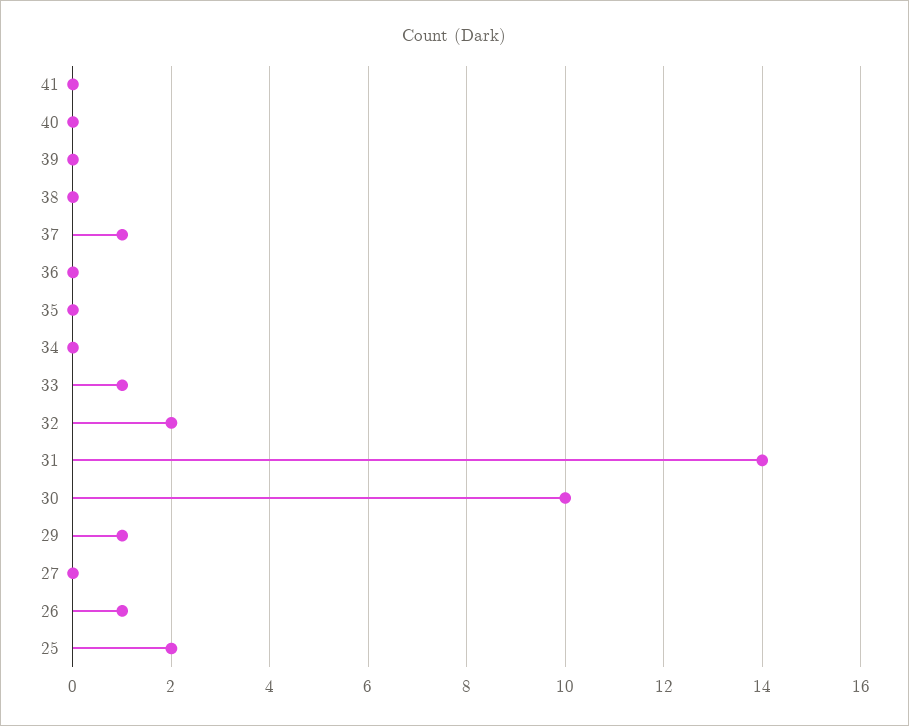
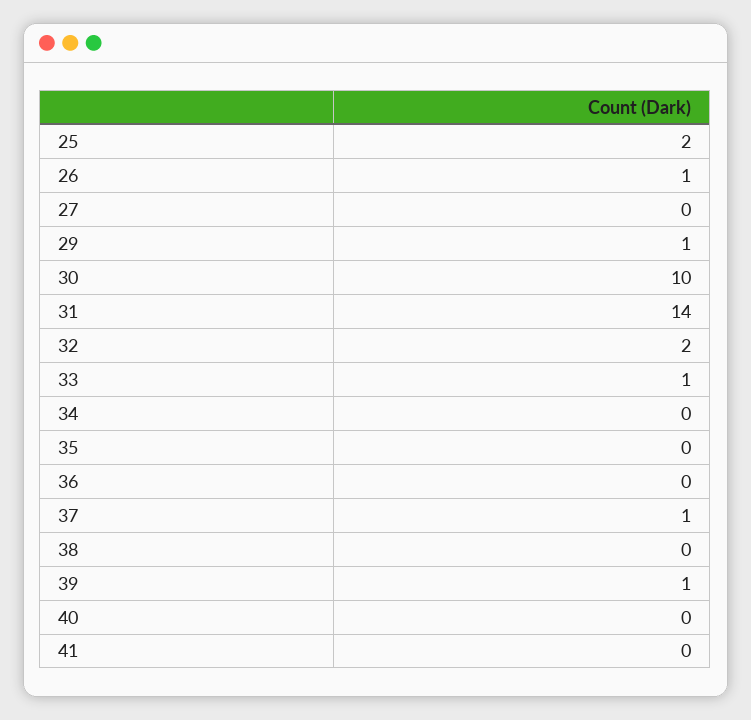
39: 0 -> 1

